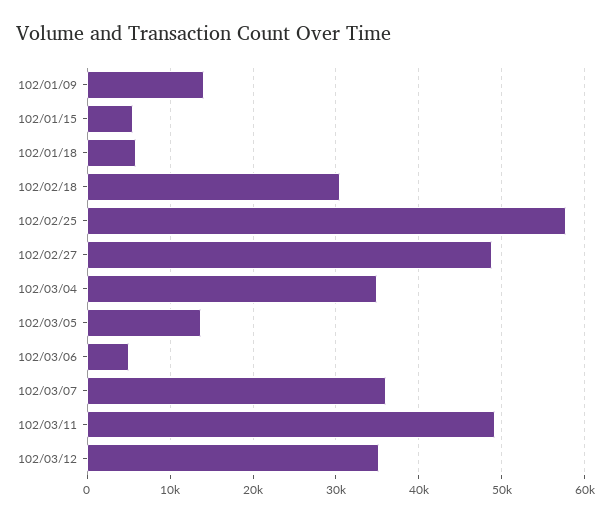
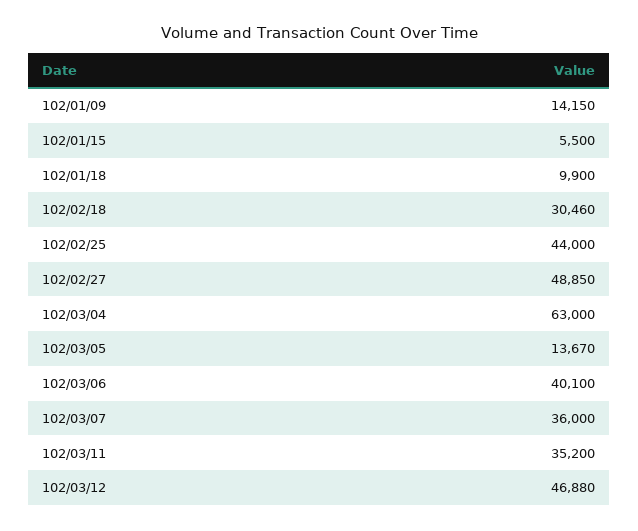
102/01/18: 6000 -> 9900
102/02/25: 58000 -> 44000
102/03/04: 35000 -> 63000
102/03/06: 5000 -> 40100
102/03/11: 49000 -> 35200
102/03/12: 35000 -> 46880

